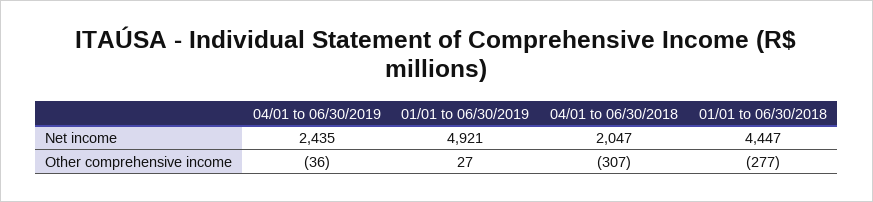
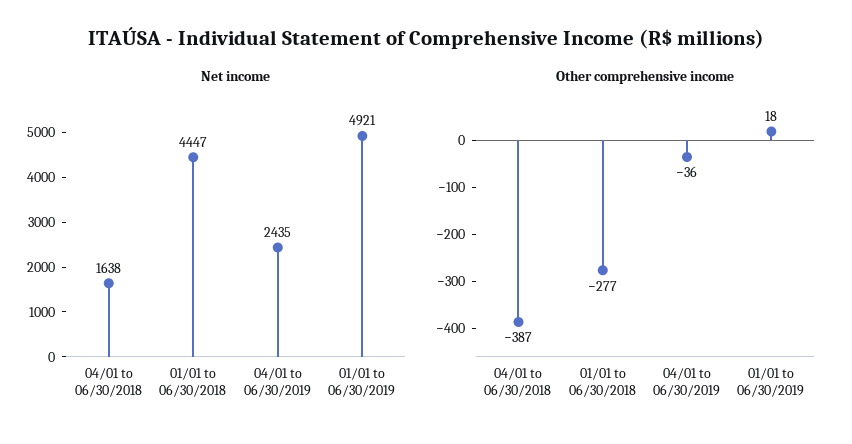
Net income, 04/01 to 06/30/2018: 2047 -> 1638
Other comprehensive income, 01/01 to 06/30/2019: 27 -> 18
Other comprehensive income, 04/01 to 06/30/2018: -307 -> -387

